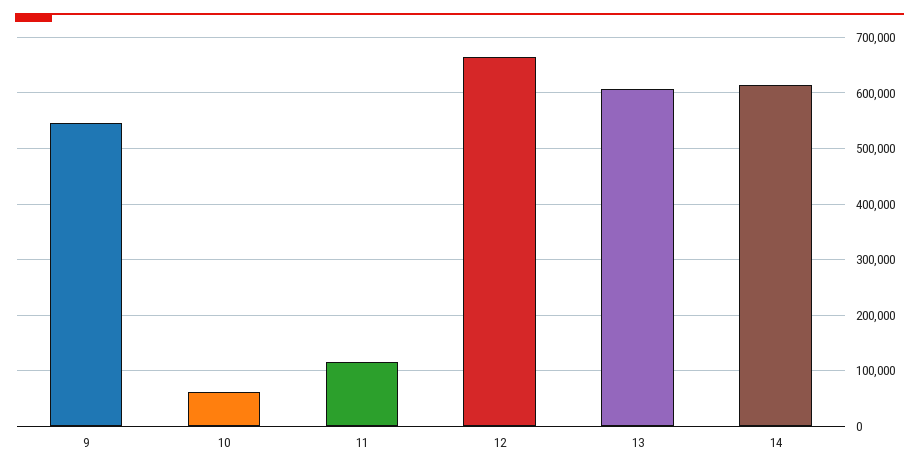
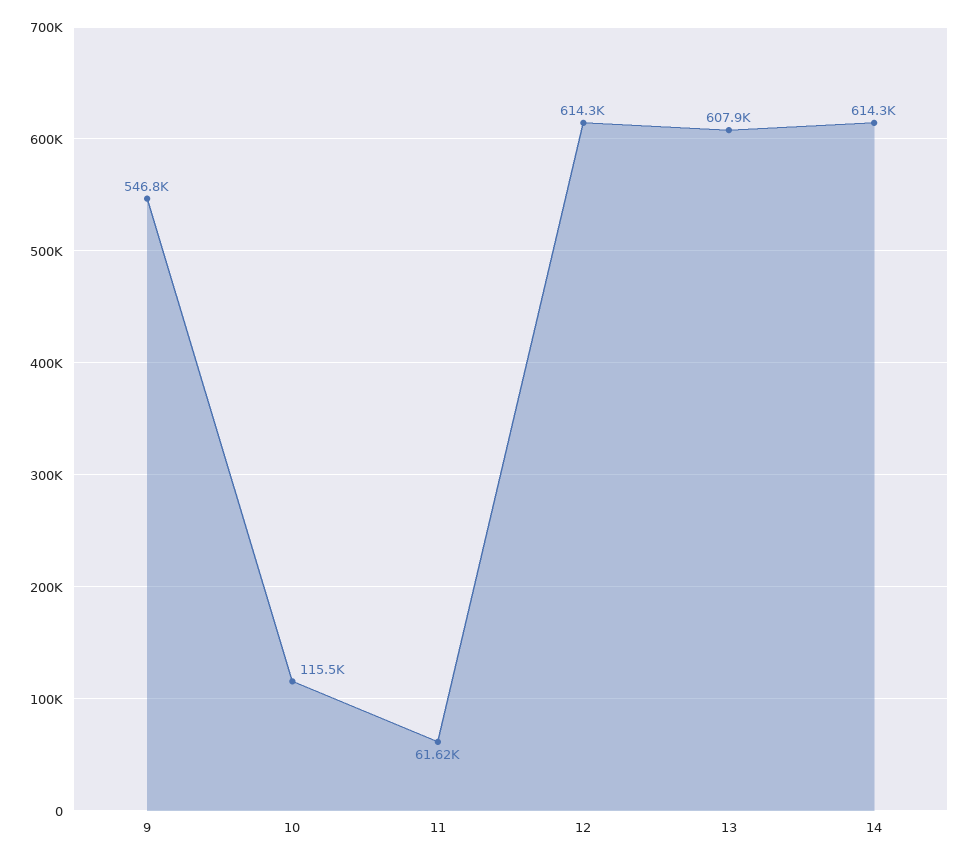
10: 60000 -> 115500
11: 120000 -> 61620
12: 660000 -> 614300

